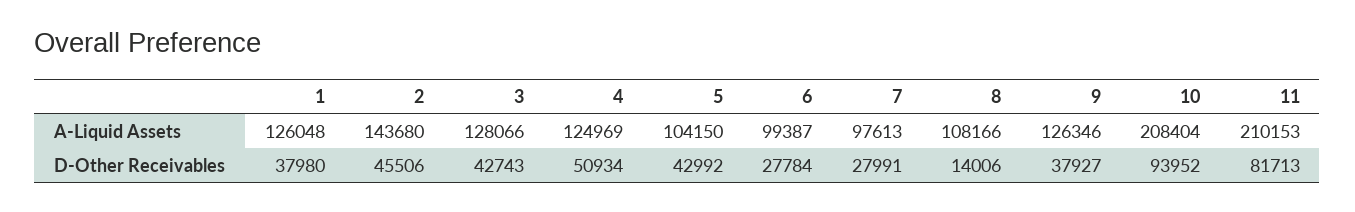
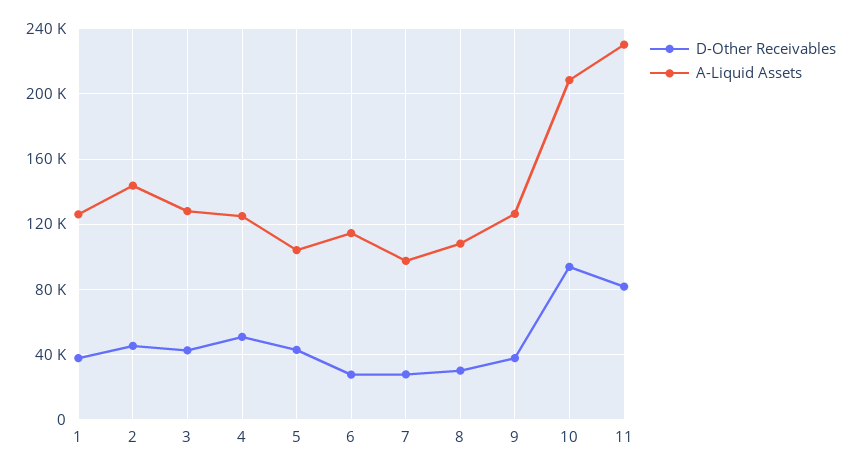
A-Liquid Assets, 6: 99387 -> 115000
A-Liquid Assets, 11: 210153 -> 230000
D-Other Receivables, 8: 14006 -> 30000

